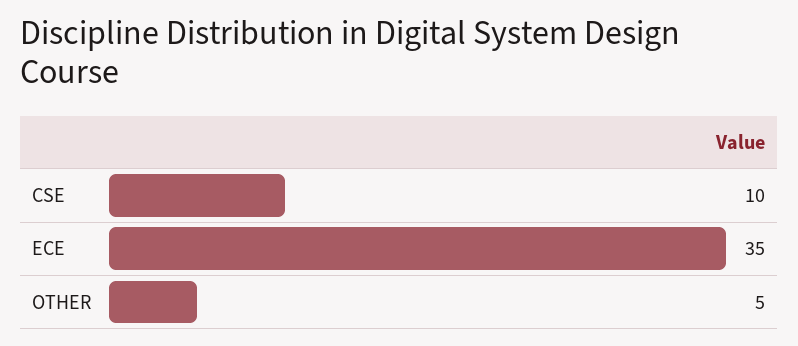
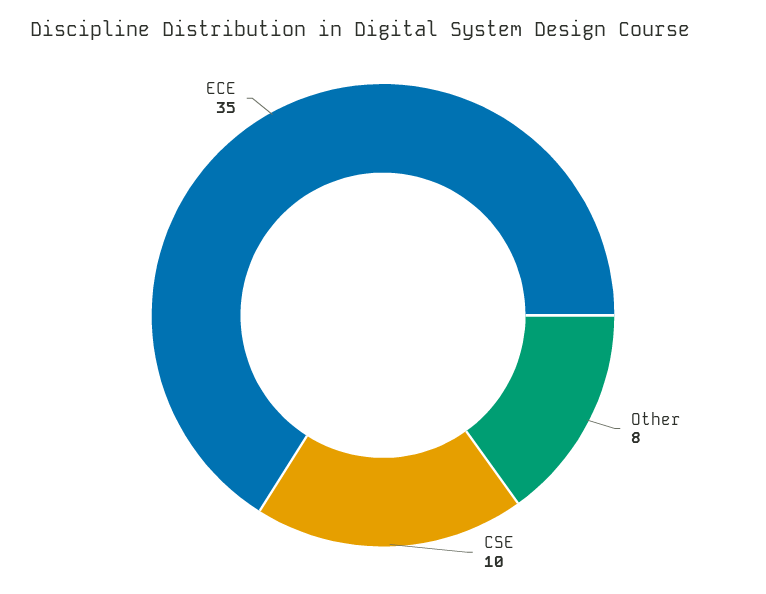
OTHER: 5 -> 8

